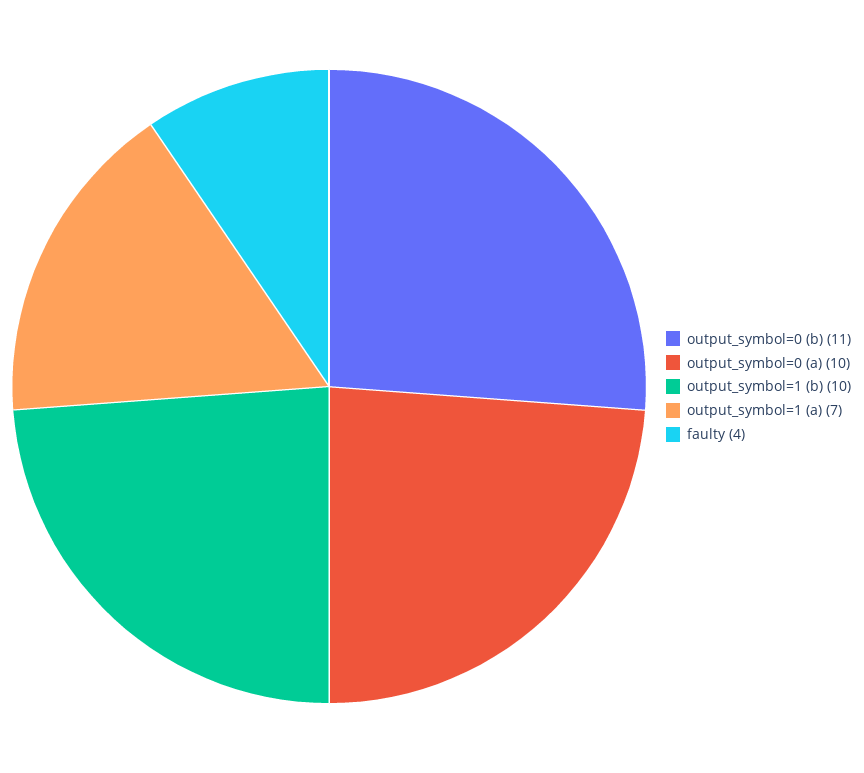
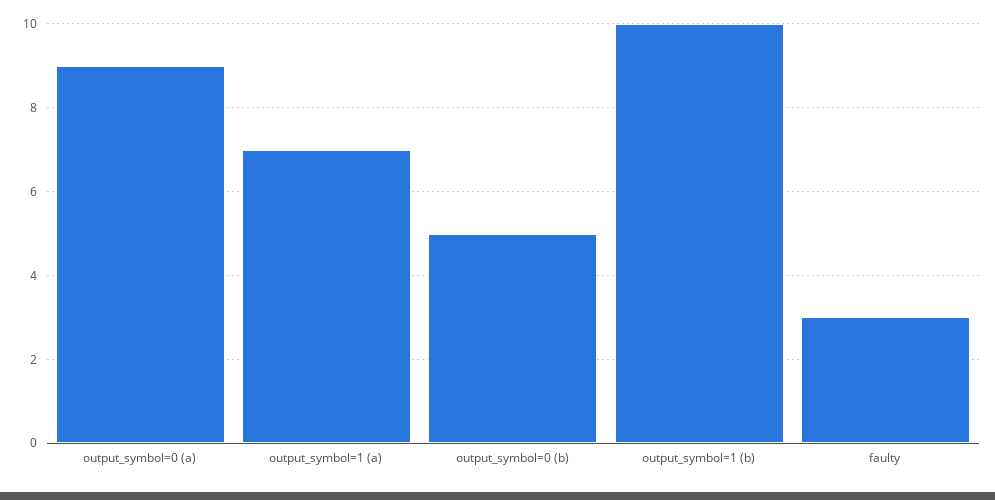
output_symbol=0 (b): 11 -> 5
output_symbol=0 (a): 10 -> 9
faulty: 4 -> 3

